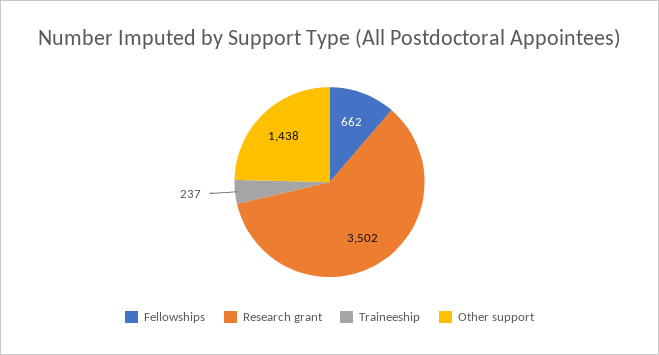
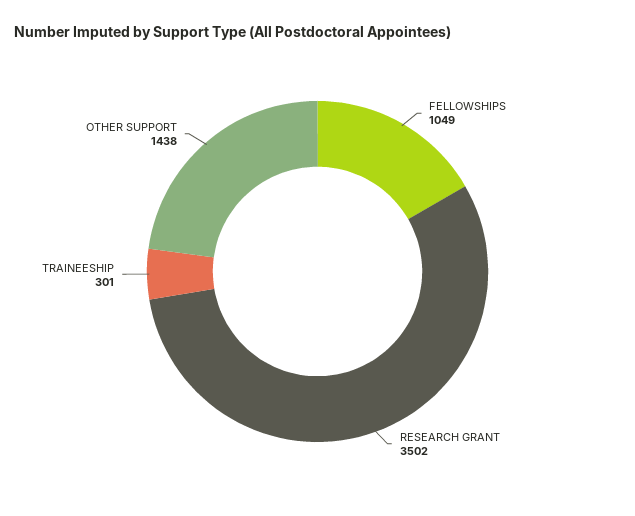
Fellowships: 662 -> 1049
Traineeship: 237 -> 301

